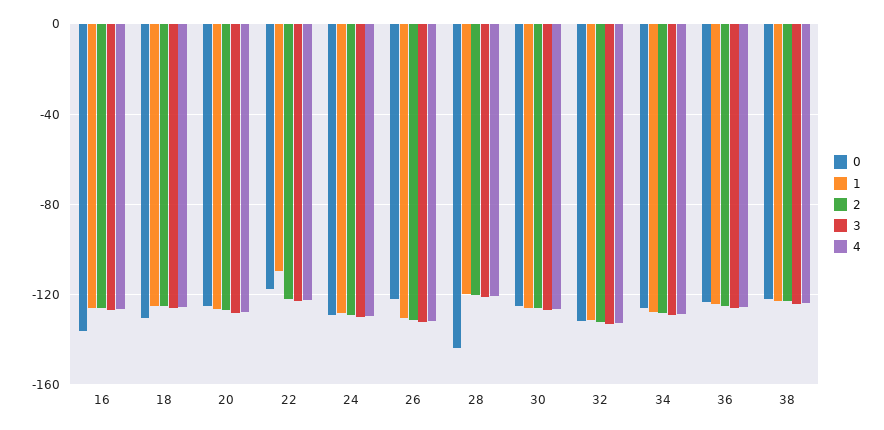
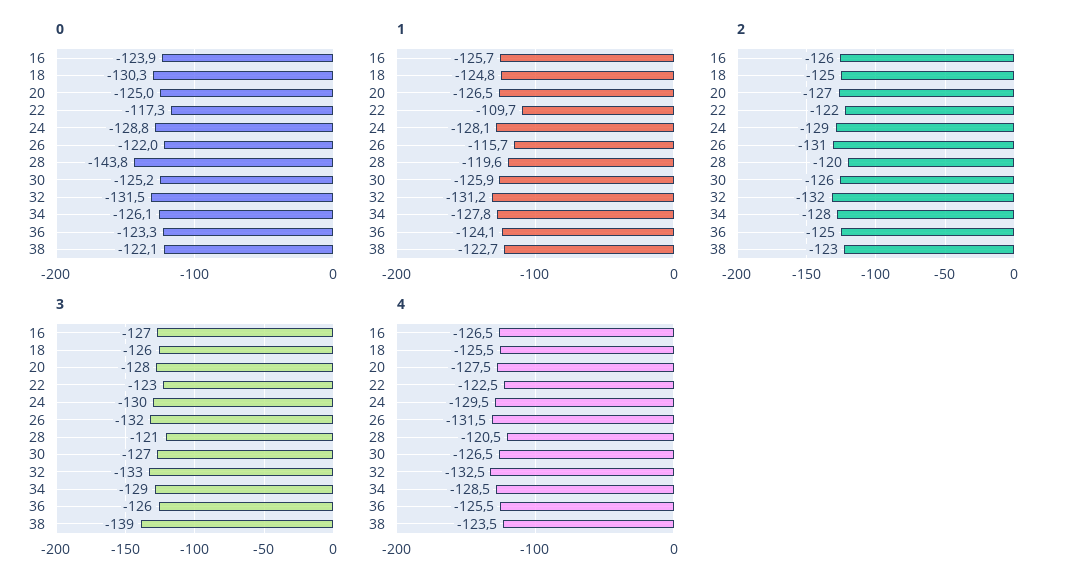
0, 16: -135 -> -123.9
1, 26: -130 -> -115.7
3, 38: -125 -> -139

